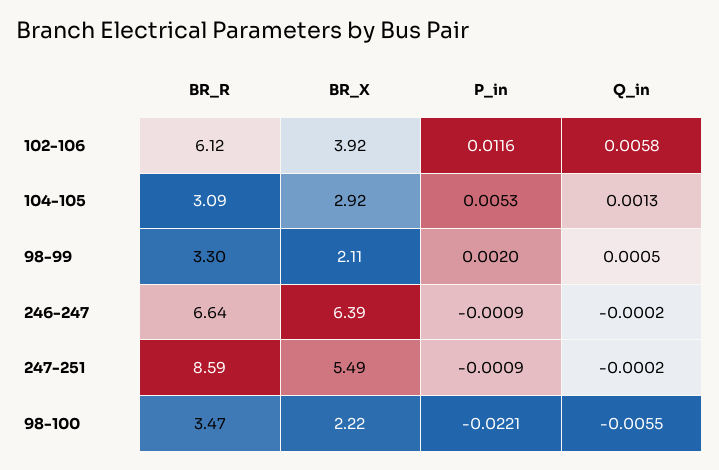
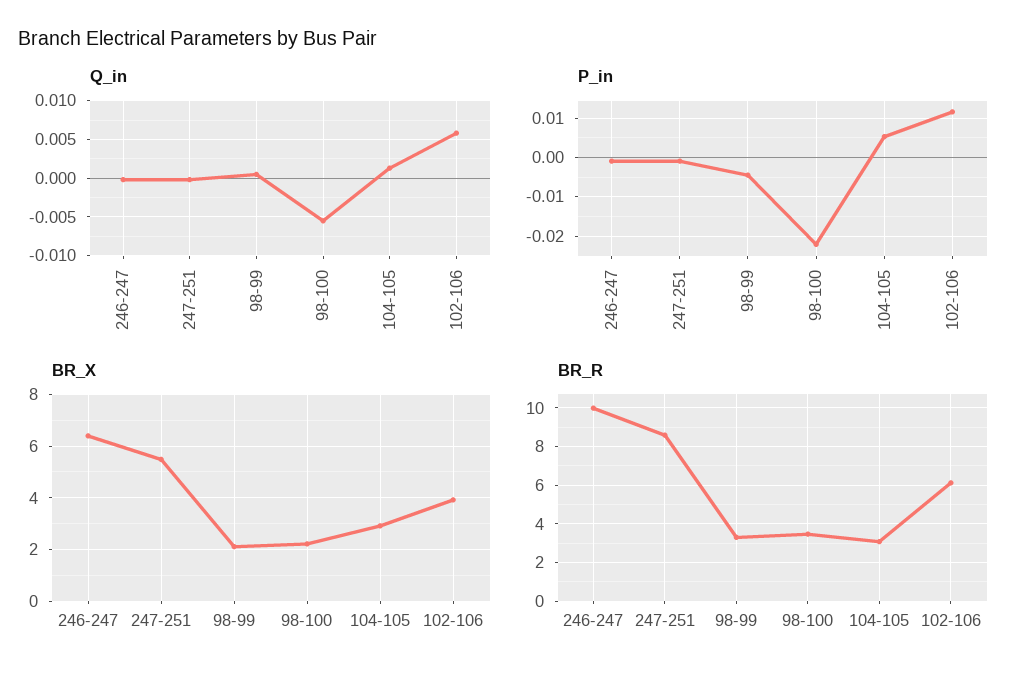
P_in, 98-99: 0.002 -> -0.004
BR_R, 246-247: 6.64 -> 10

